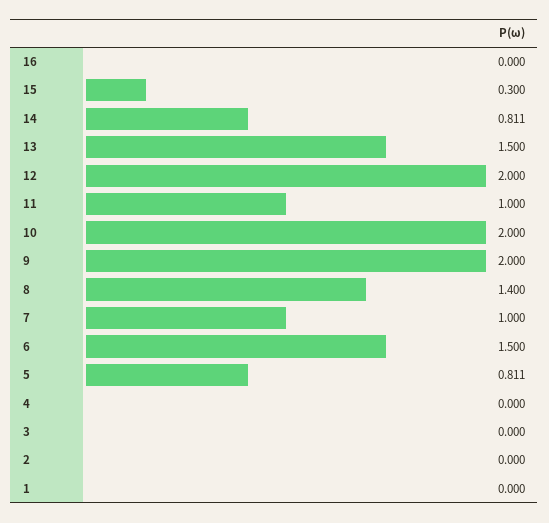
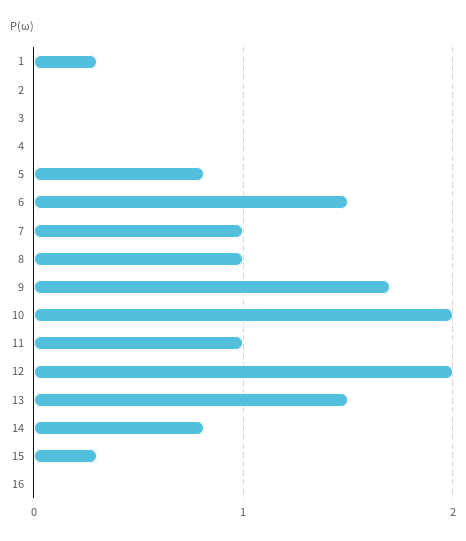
9: 2 -> 1.7
8: 1.4 -> 1
1: 0 -> 0.3

